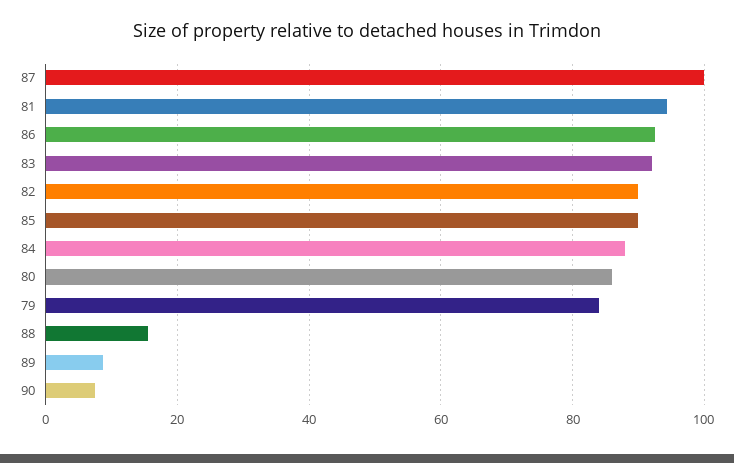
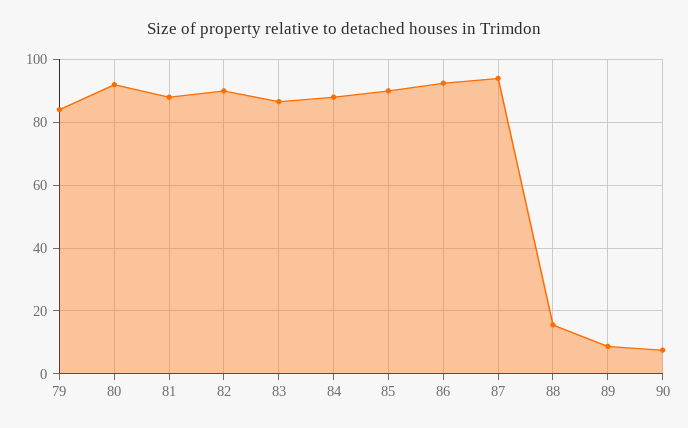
87: 100 -> 94
81: 94 -> 88
83: 92 -> 86
80: 86 -> 92

